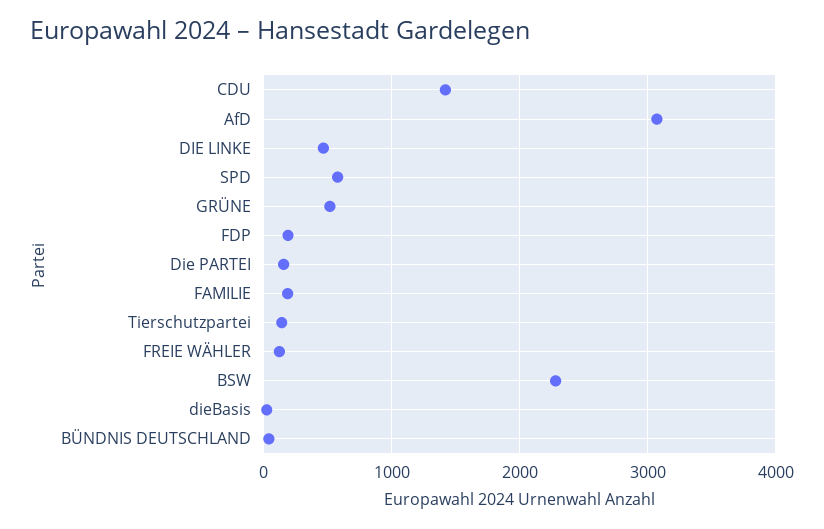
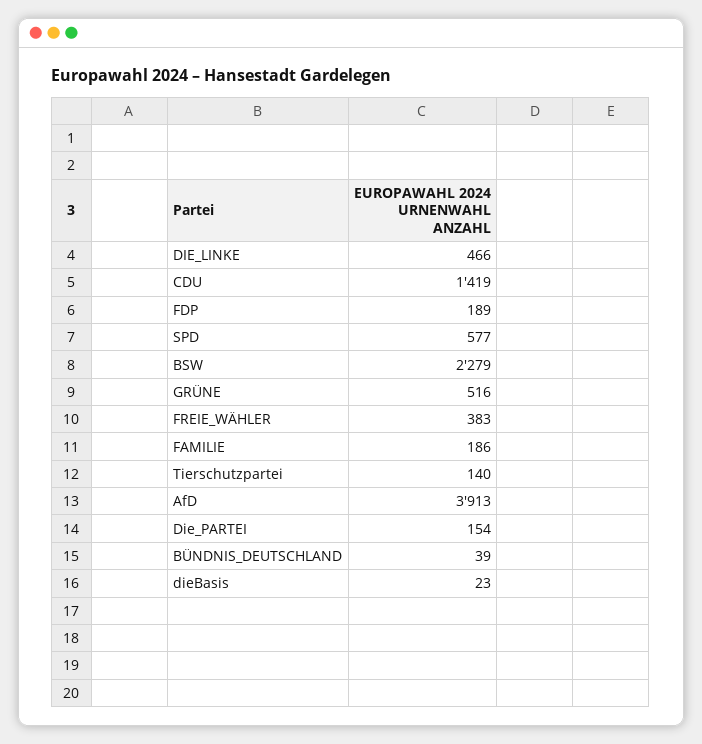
AfD: 3100 -> 3913
FREIE WÄHLER: 100 -> 383

